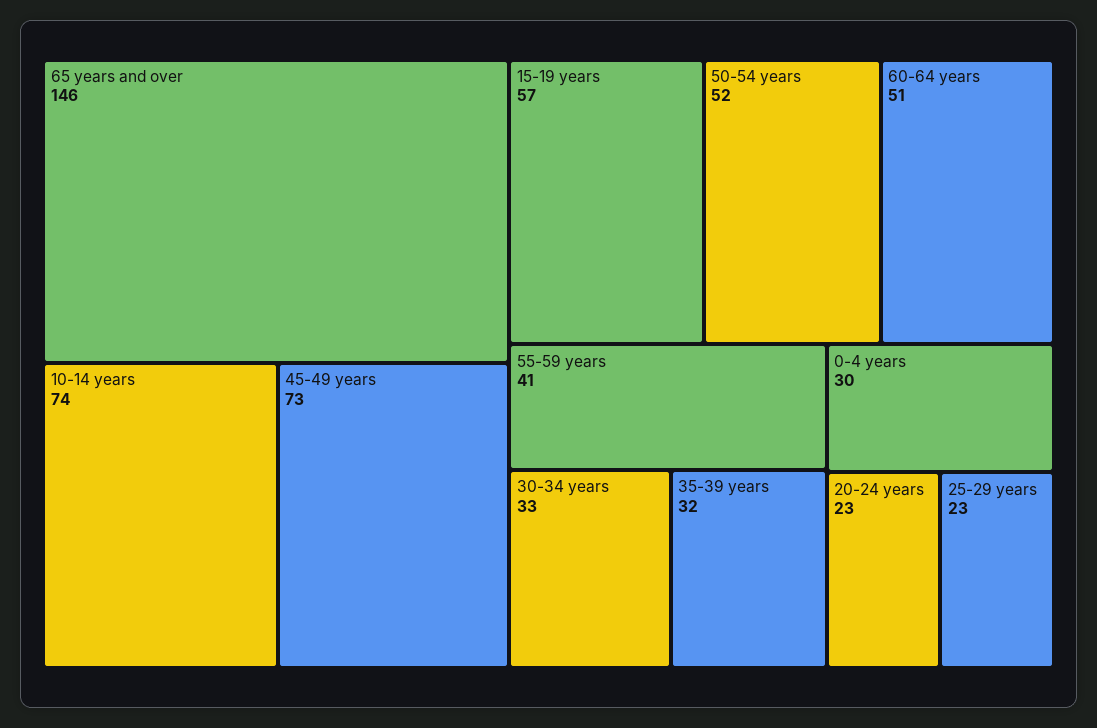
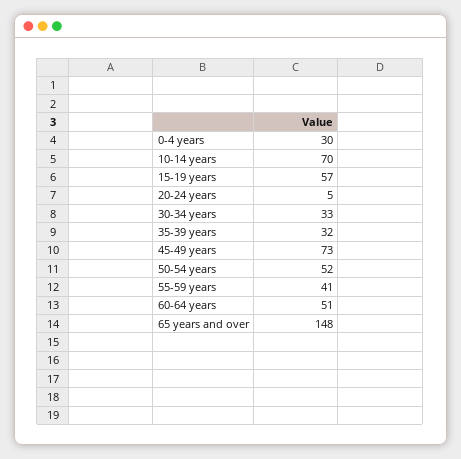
65 years and over: 146 -> 148
10-14 years: 74 -> 70
20-24 years: 23 -> 5
25-29 years: 23 -> none

